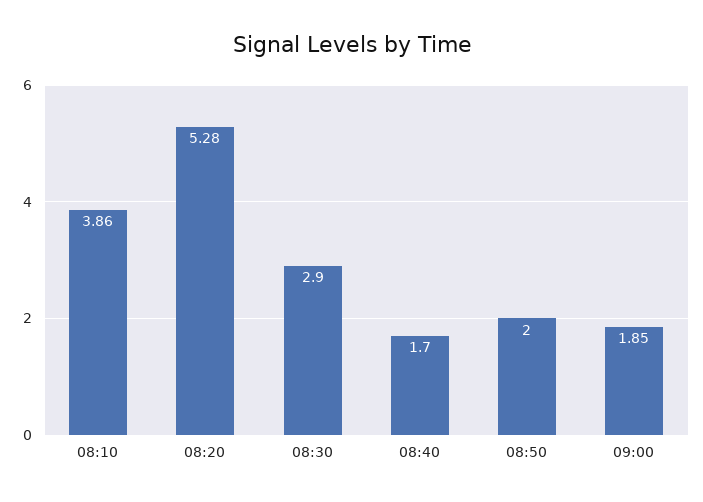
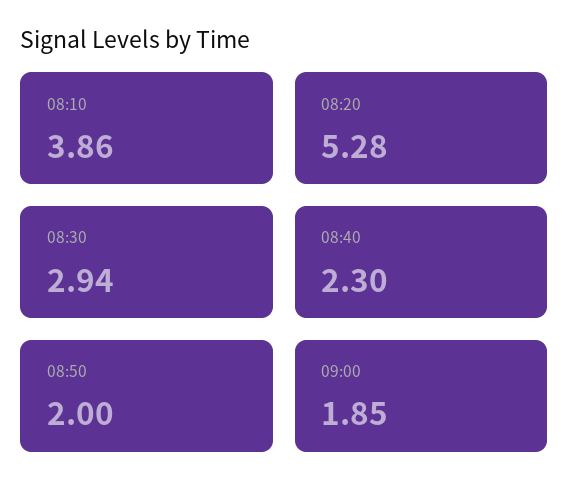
08:30: 2.9 -> 2.94
08:40: 1.7 -> 2.3

